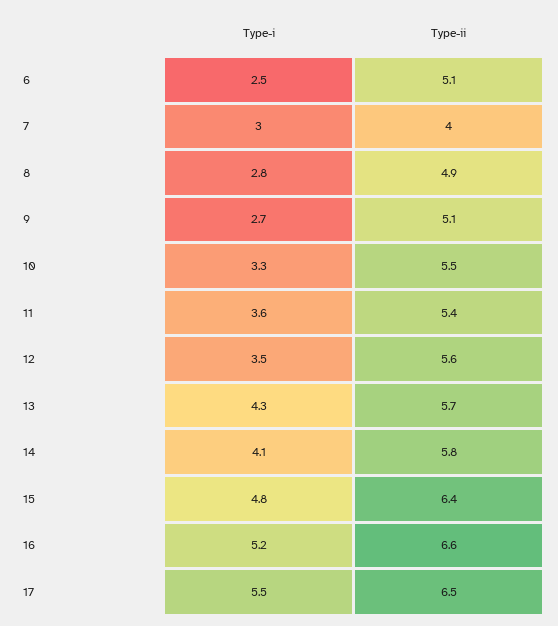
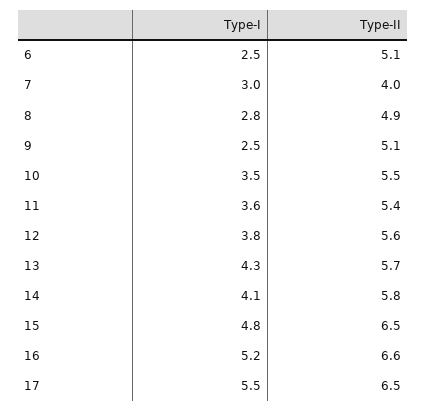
Type-i, 9: 2.7 -> 2.5
Type-i, 10: 3.3 -> 3.5
Type-i, 12: 3.5 -> 3.8
Type-ii, 15: 6.4 -> 6.5

